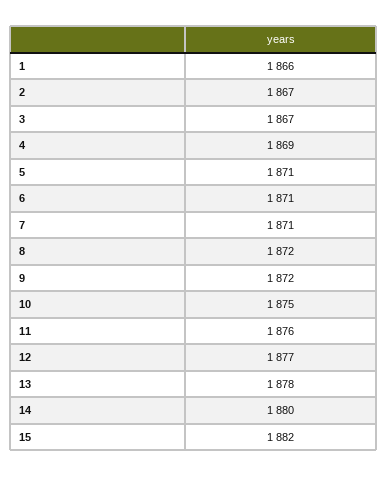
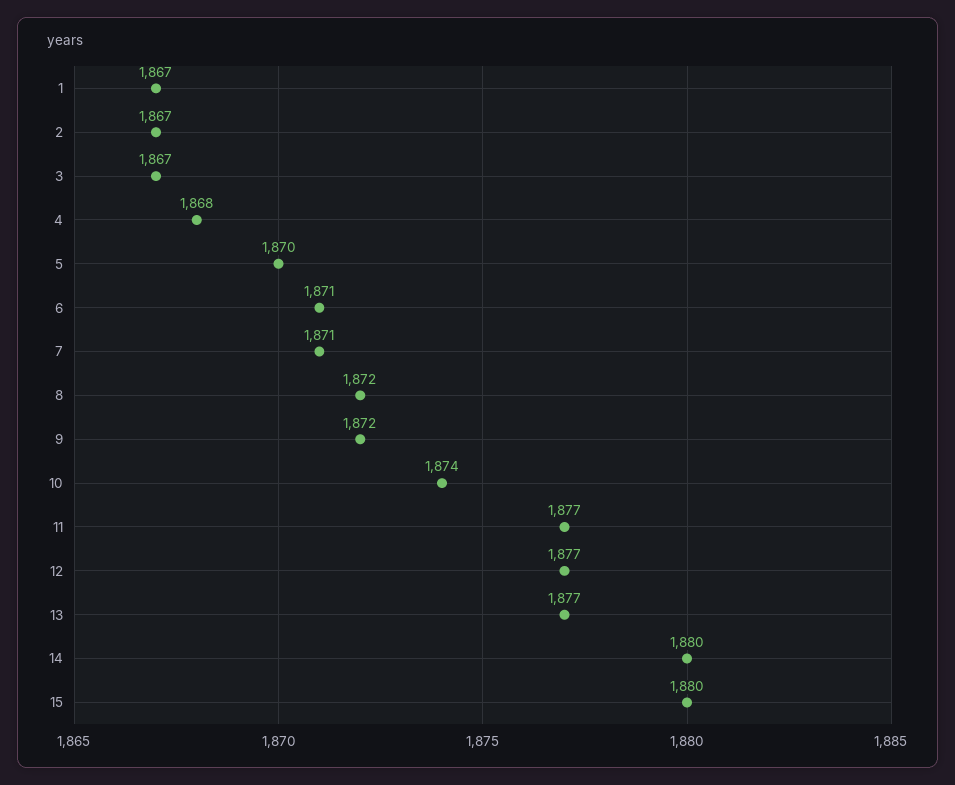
1: 1866 -> 1867
4: 1869 -> 1868
5: 1871 -> 1870
10: 1875 -> 1874
11: 1876 -> 1877
13: 1878 -> 1877
15: 1882 -> 1880

